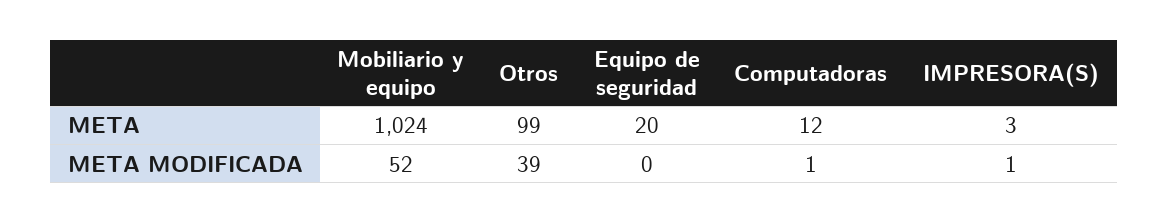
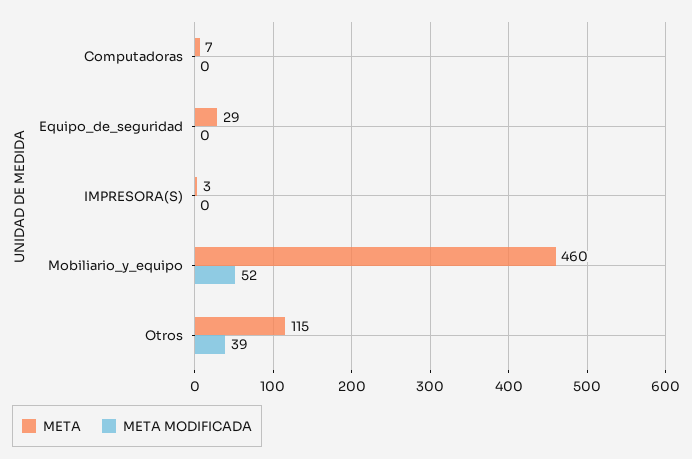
META, Mobiliario y equipo: 1024 -> 460
META, Otros: 99 -> 115
META, Equipo de seguridad: 20 -> 29
META, Computadoras: 12 -> 7
META MODIFICADA, Computadoras: 1 -> 0
META MODIFICADA, IMPRESORA(S): 1 -> 0

